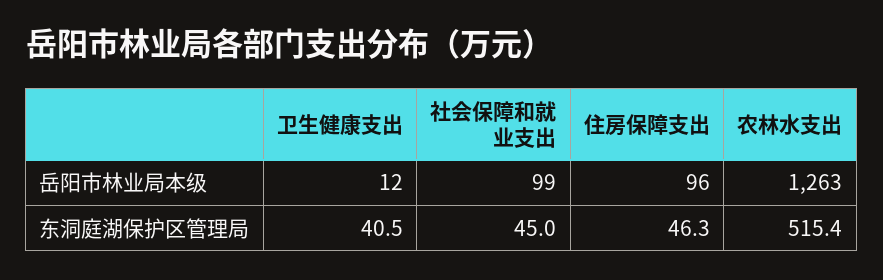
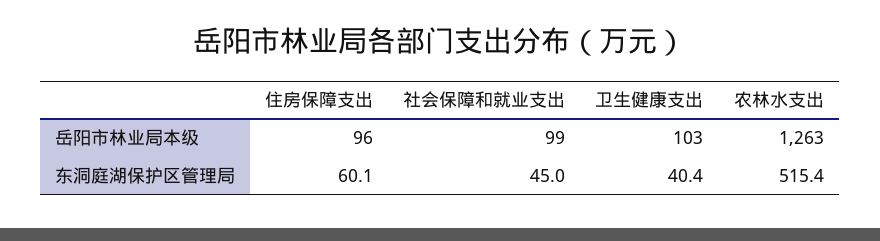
卫生健康支出, 岳阳市林业局本级: 12 -> 103
卫生健康支出, 东洞庭湖保护区管理局: 40.5 -> 40.4
住房保障支出, 东洞庭湖保护区管理局: 46.3 -> 60.1

